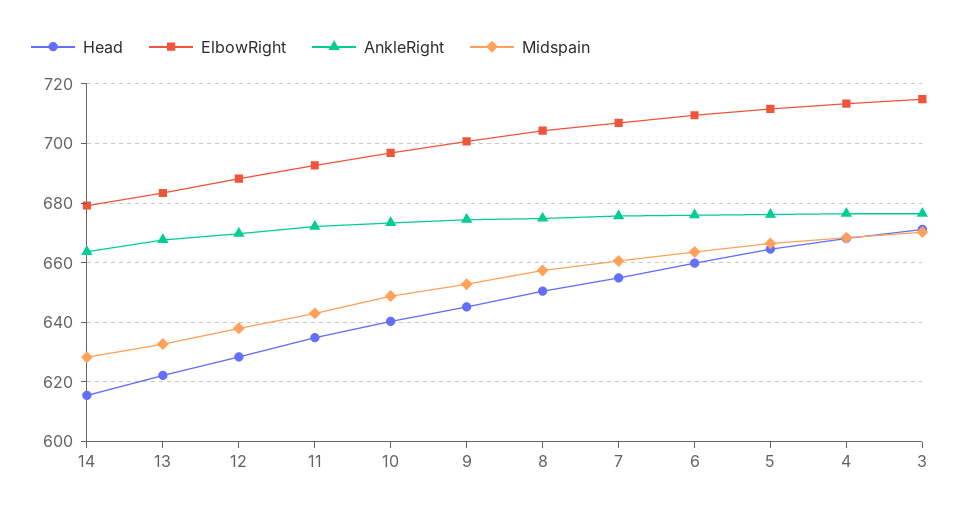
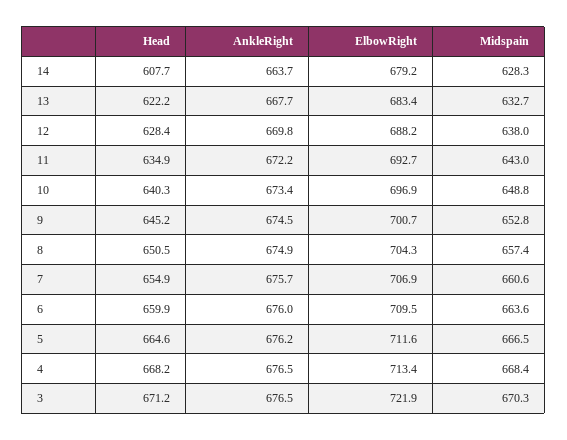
Head, 14: 615 -> 607.7
ElbowRight, 3: 715 -> 721.9

